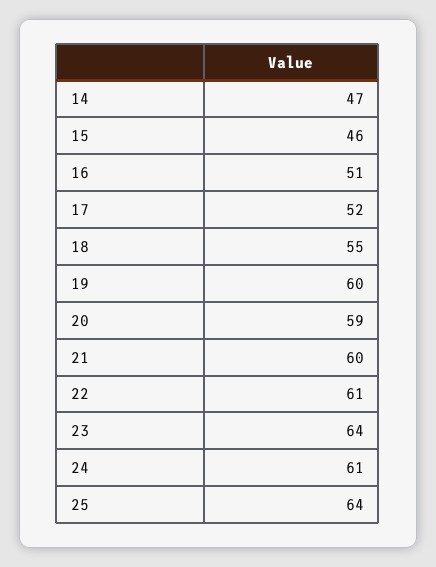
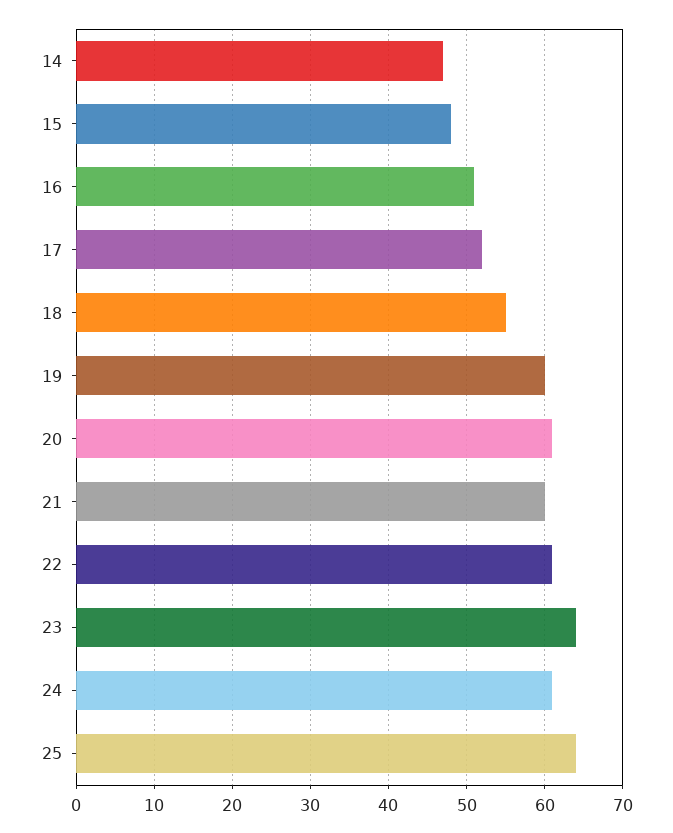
15: 46 -> 48
20: 59 -> 61

